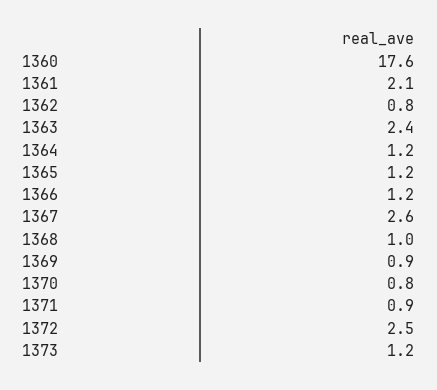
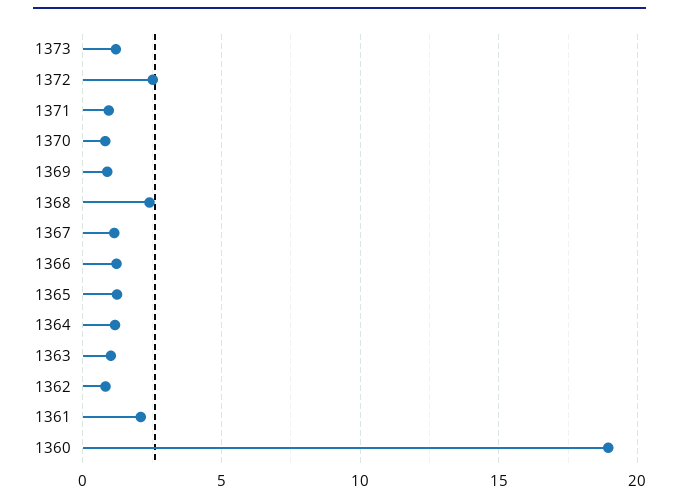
1360: 17.6 -> 19
1363: 2.4 -> 1
1367: 2.6 -> 1
1368: 1 -> 2.5

